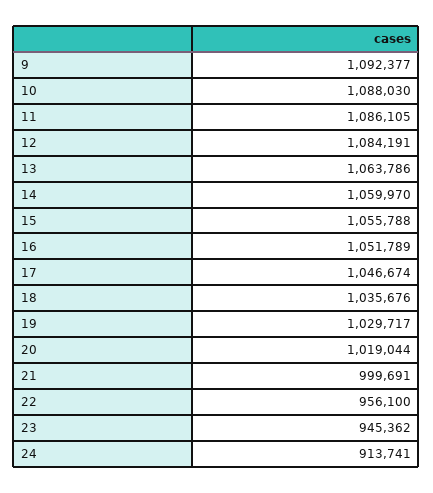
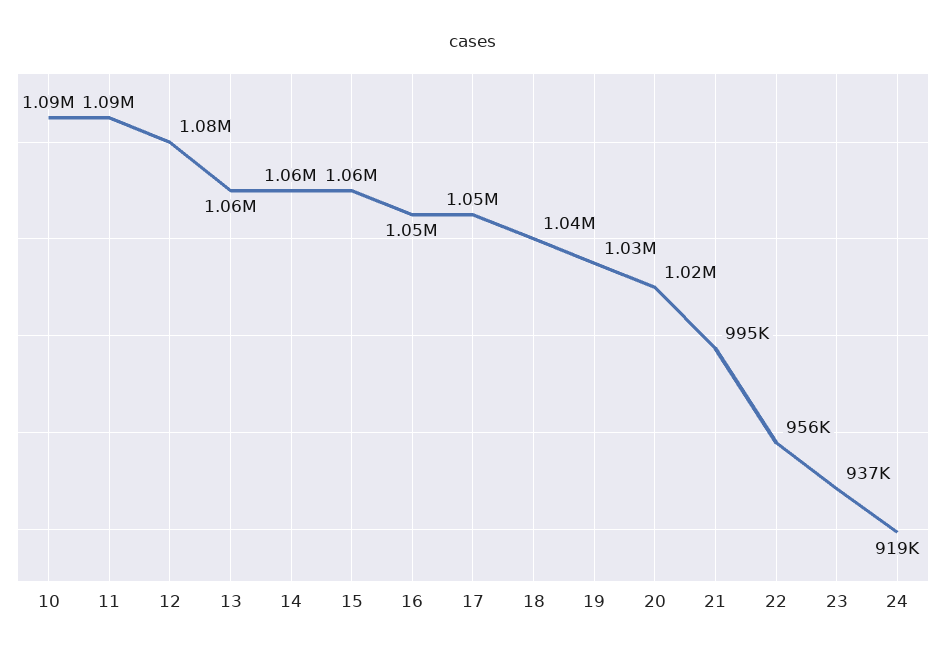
9: 1092377 -> none
21: 999691 -> 995000
23: 945362 -> 937000
24: 913741 -> 919000

